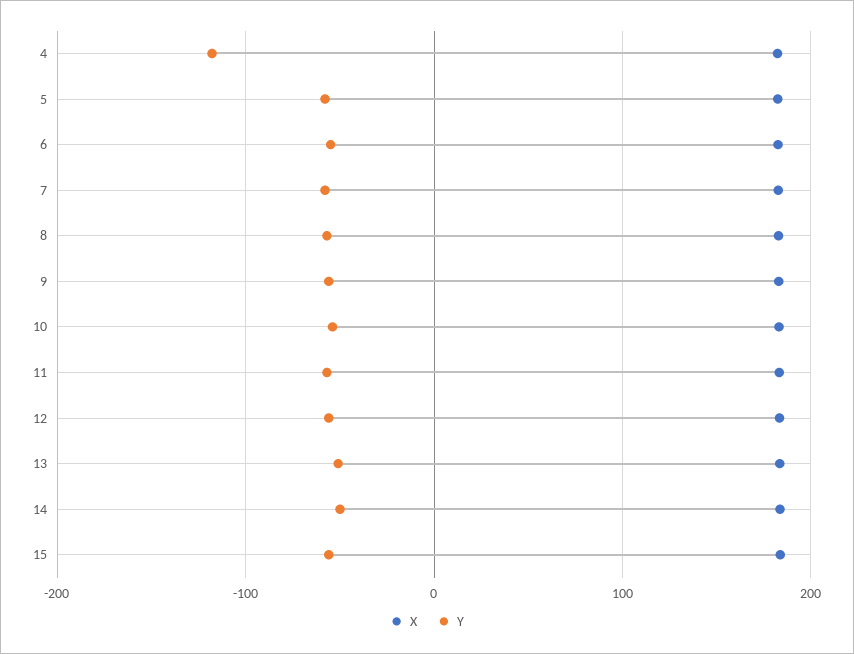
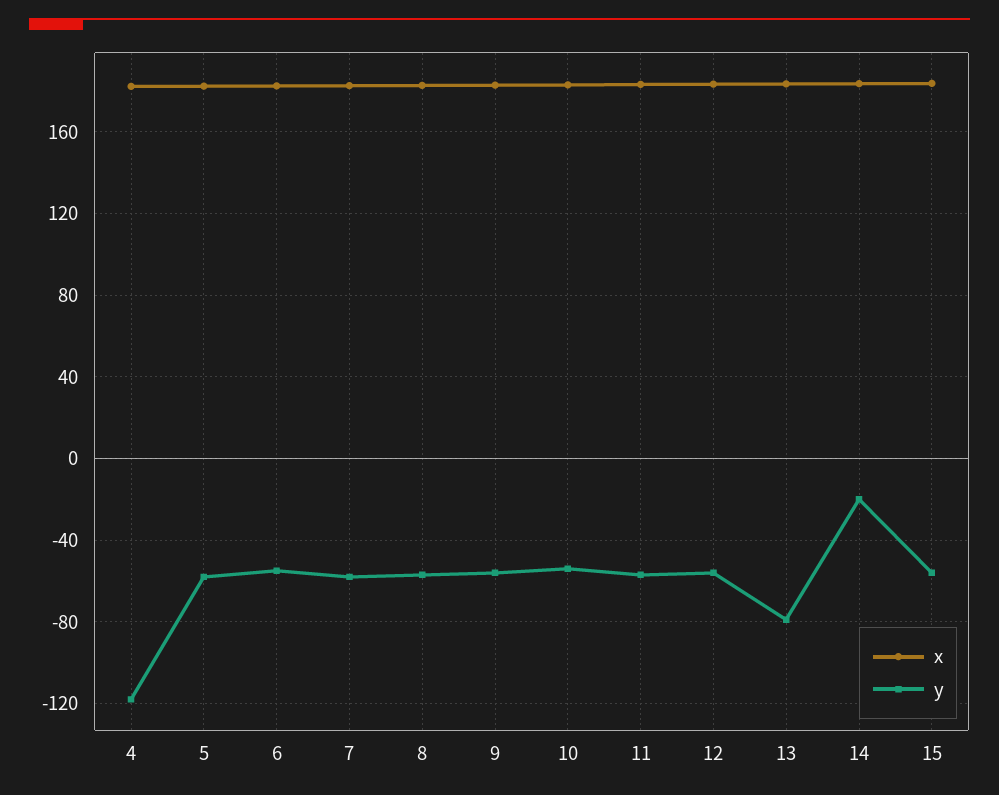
Y, 13: -50 -> -80
Y, 14: -50 -> -20

